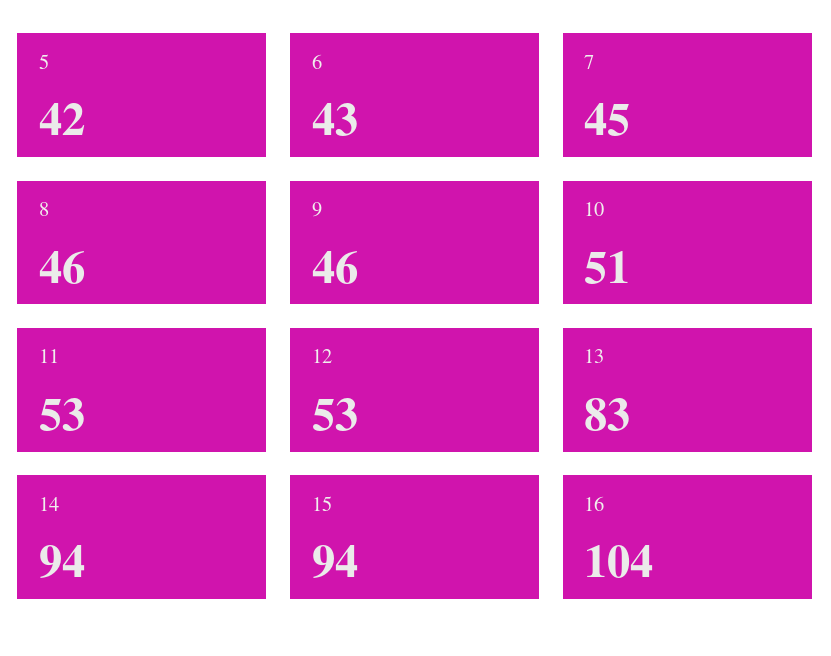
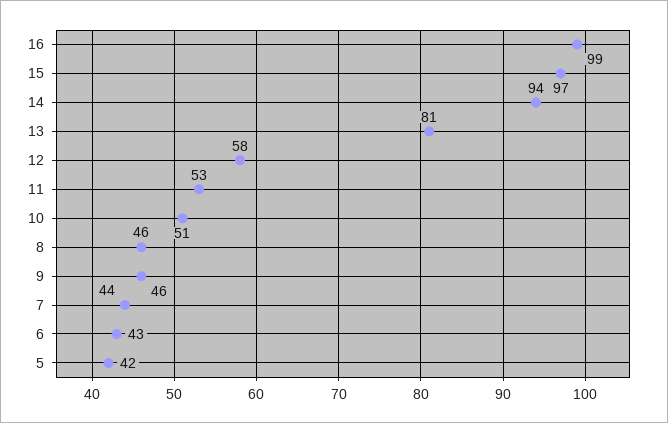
7: 45 -> 44
12: 53 -> 58
13: 83 -> 81
15: 94 -> 97
16: 104 -> 99

